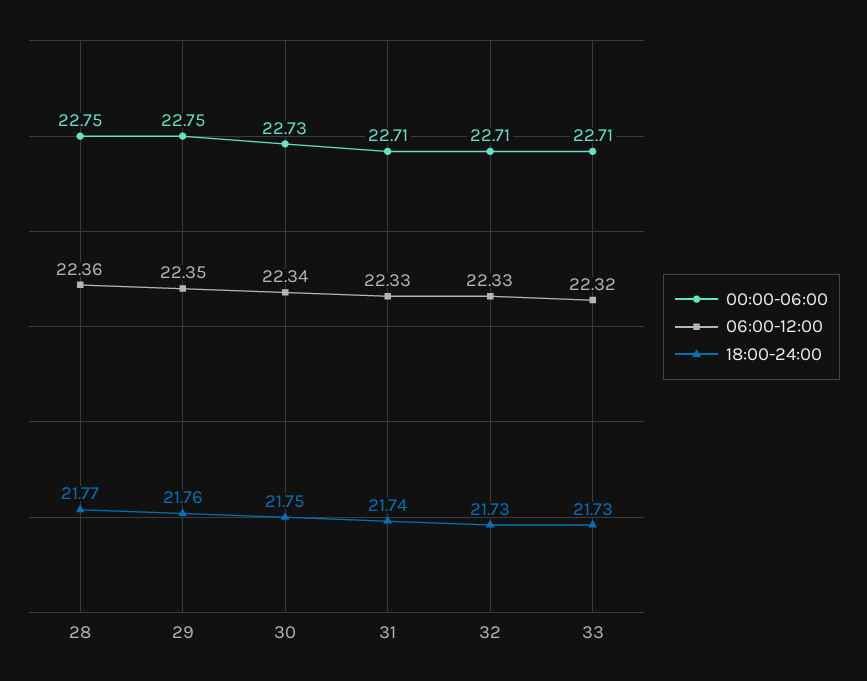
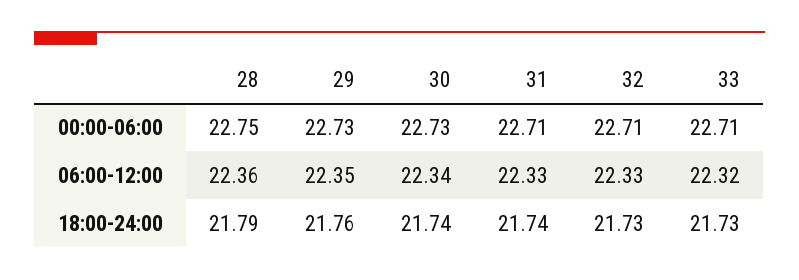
18:00-24:00, 28: 21.77 -> 21.79
00:00-06:00, 29: 22.75 -> 22.73
18:00-24:00, 30: 21.75 -> 21.74

